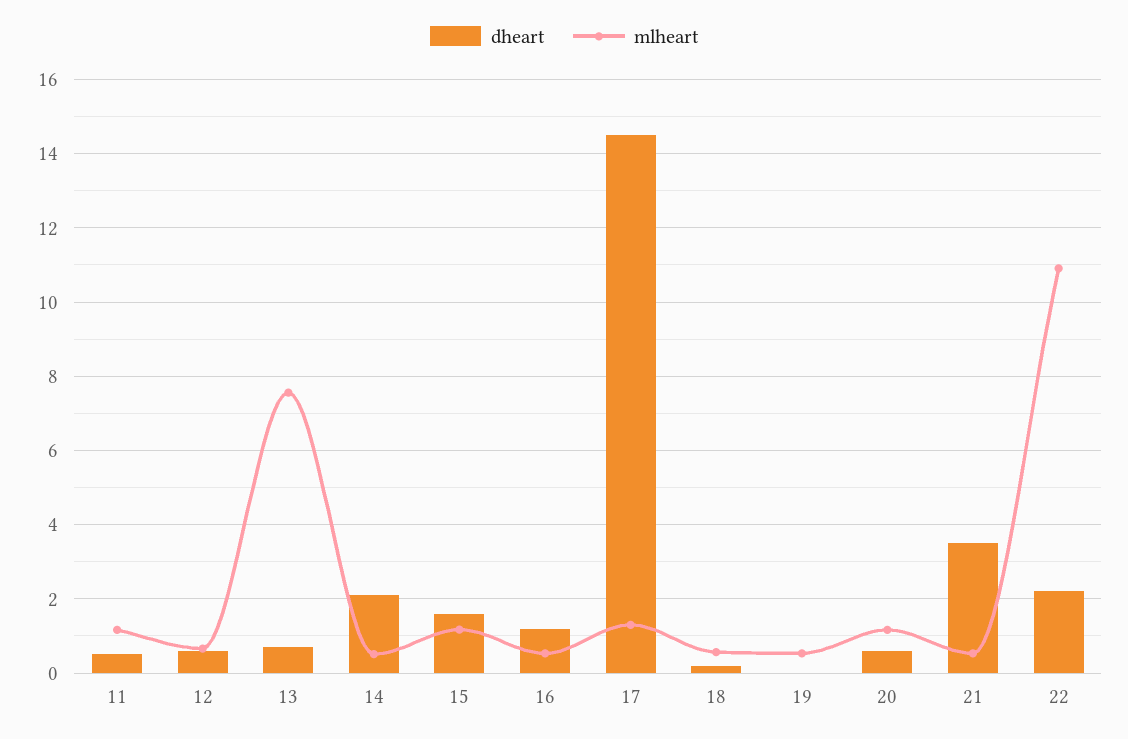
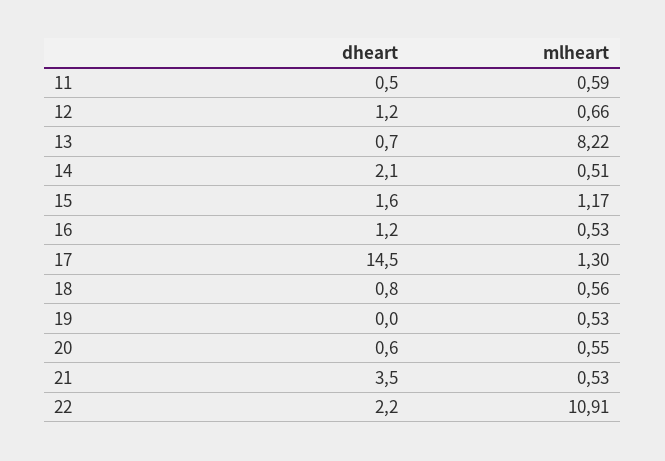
mlheart, 11: 1.2 -> 0.59
dheart, 12: 0.6 -> 1.2
mlheart, 13: 7.6 -> 8.22
dheart, 18: 0.2 -> 0.8
mlheart, 20: 1.2 -> 0.55

